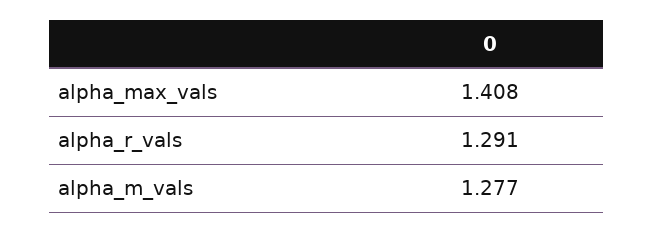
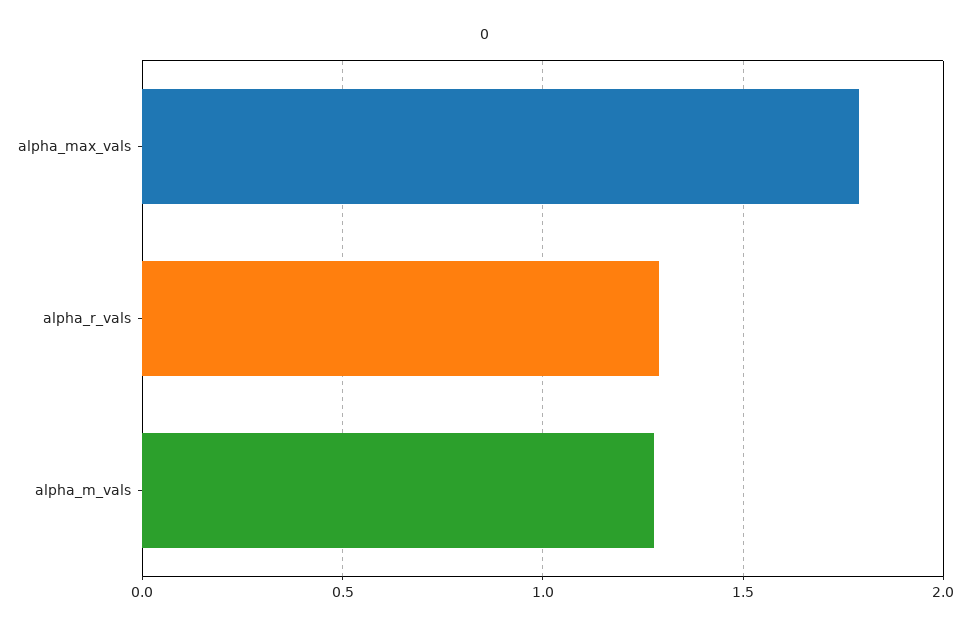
alpha_max_vals: 1.408 -> 1.8

